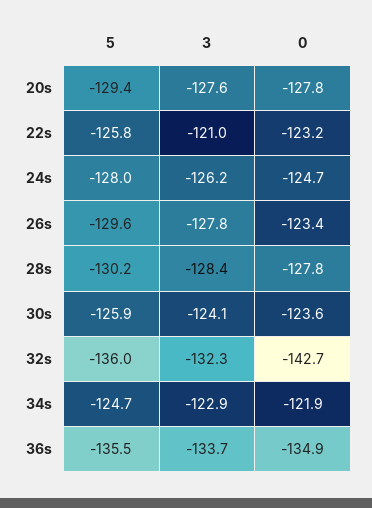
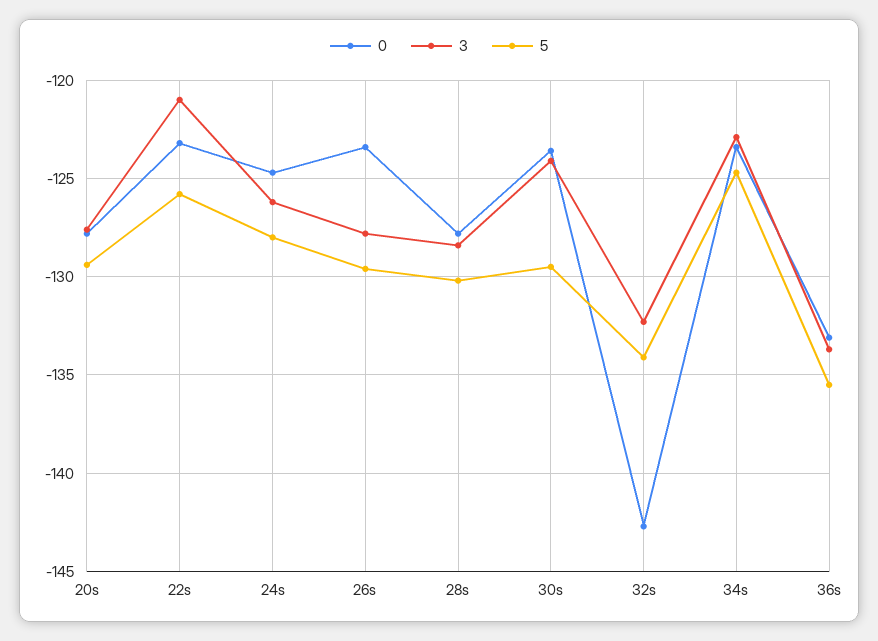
5, 30s: -125.9 -> -129.5
5, 32s: -136 -> -134
0, 34s: -121.9 -> -123.5
0, 36s: -134.9 -> -133

